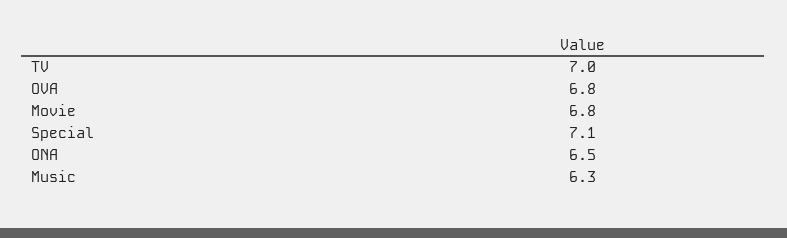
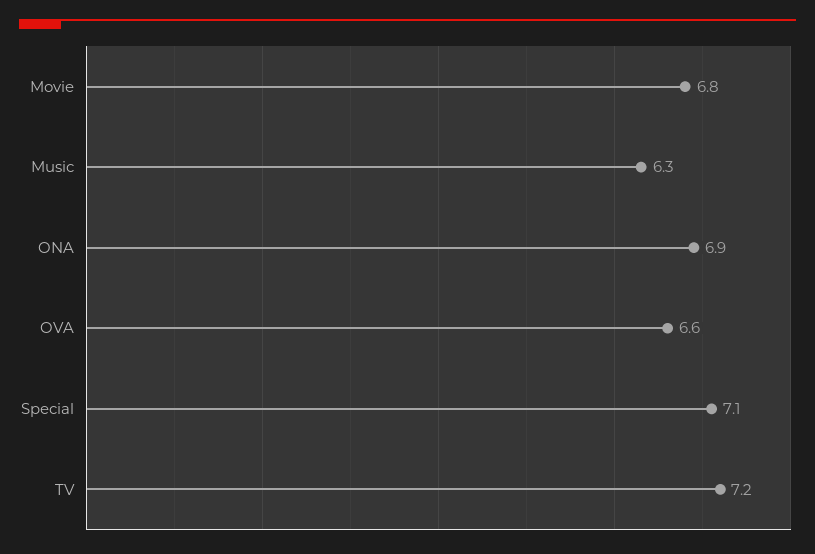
TV: 7 -> 7.2
OVA: 6.8 -> 6.6
ONA: 6.5 -> 6.9

